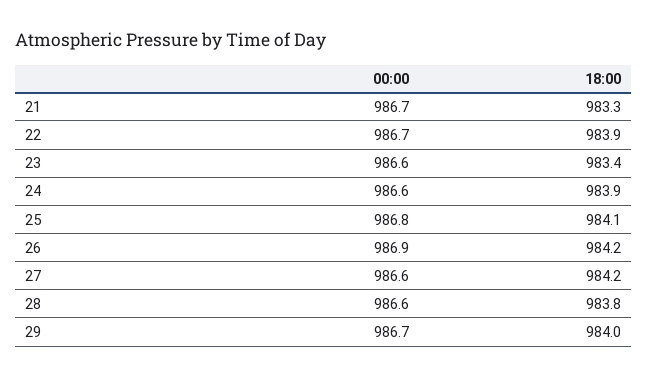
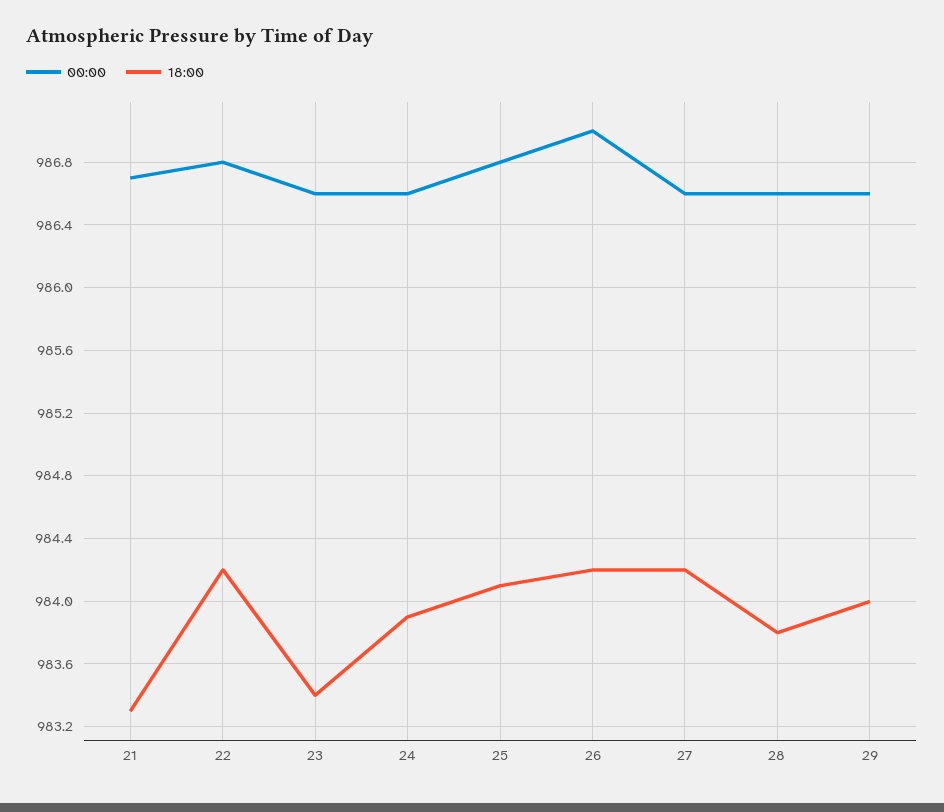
00:00, 22: 986.7 -> 986.8
18:00, 22: 983.9 -> 984.2
00:00, 26: 986.9 -> 987
00:00, 29: 986.7 -> 986.6

